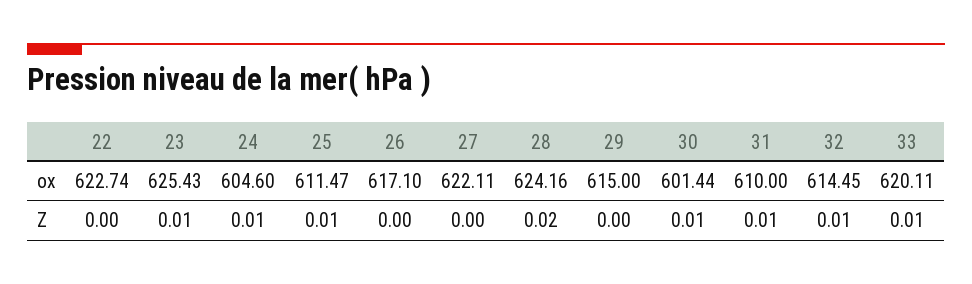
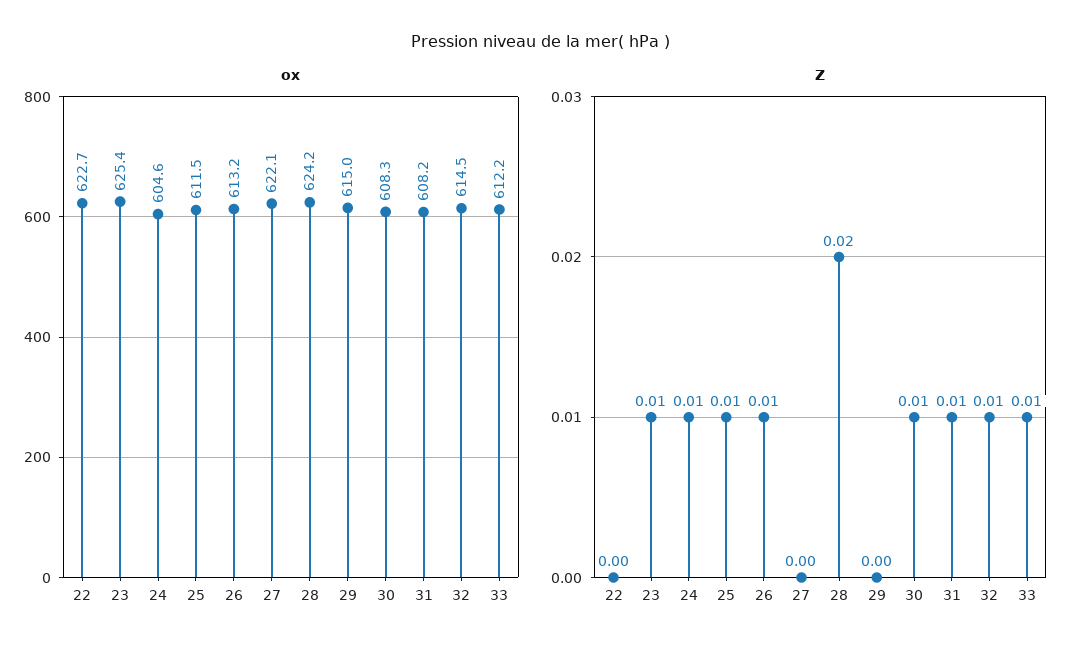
ox, 26: 617.1 -> 613.2
ox, 30: 601.44 -> 608.3
ox, 31: 610 -> 608.2
ox, 33: 620.11 -> 612.2
Z, 26: 0 -> 0.01

